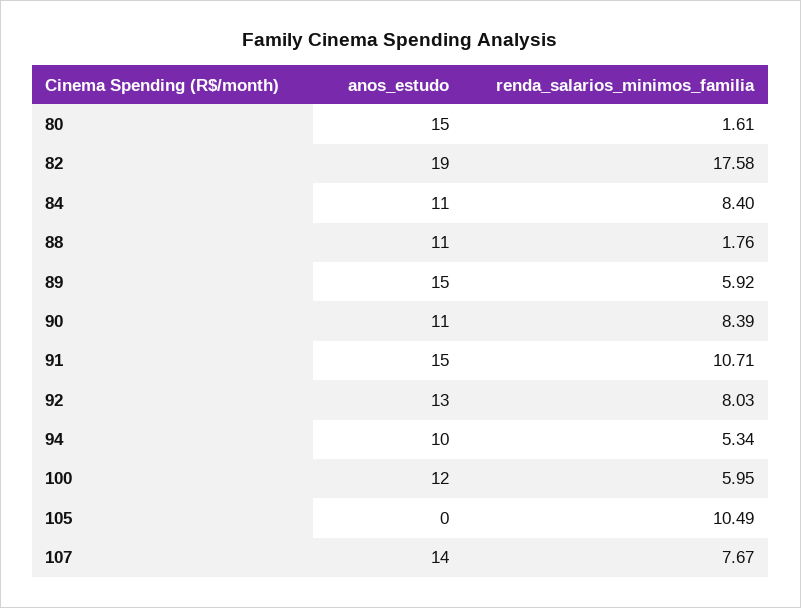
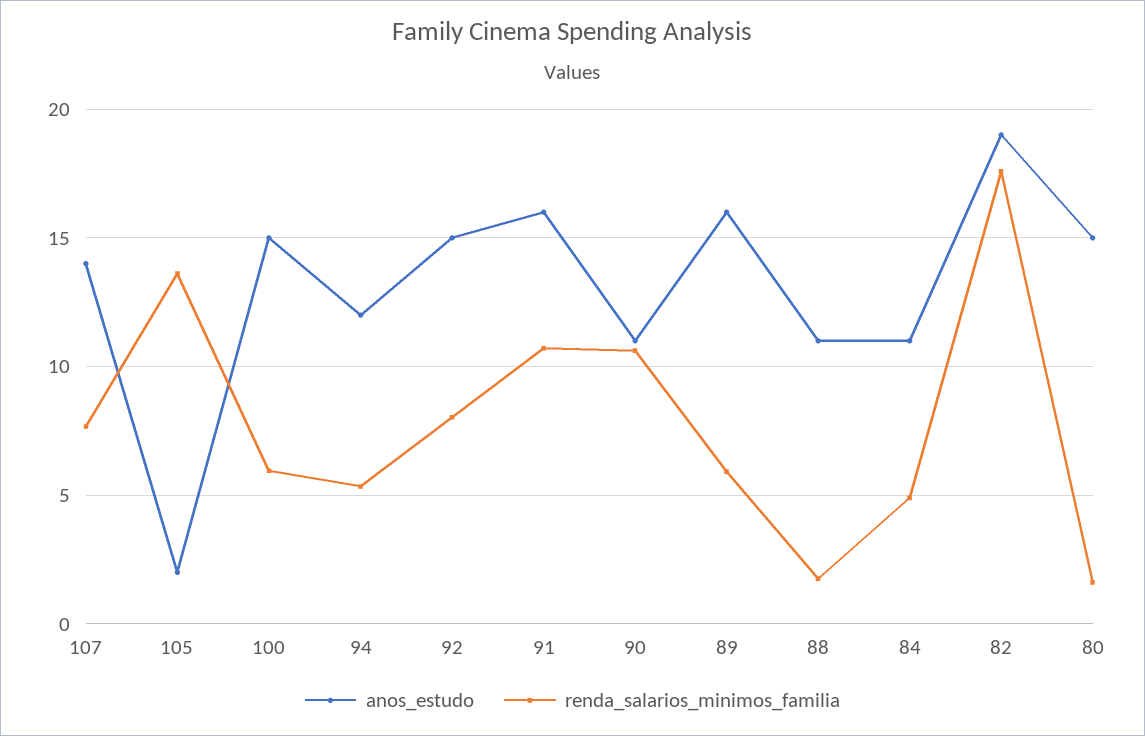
renda_salarios_minimos_familia, 84: 8.4 -> 5
anos_estudo, 89: 15 -> 16
renda_salarios_minimos_familia, 90: 8.39 -> 10.5
anos_estudo, 91: 15 -> 16
anos_estudo, 92: 13 -> 15
anos_estudo, 94: 10 -> 12
anos_estudo, 100: 12 -> 15
anos_estudo, 105: 0 -> 2
renda_salarios_minimos_familia, 105: 10.49 -> 13.5

